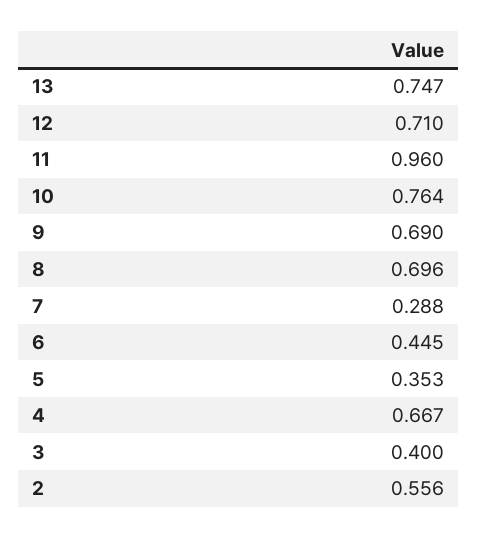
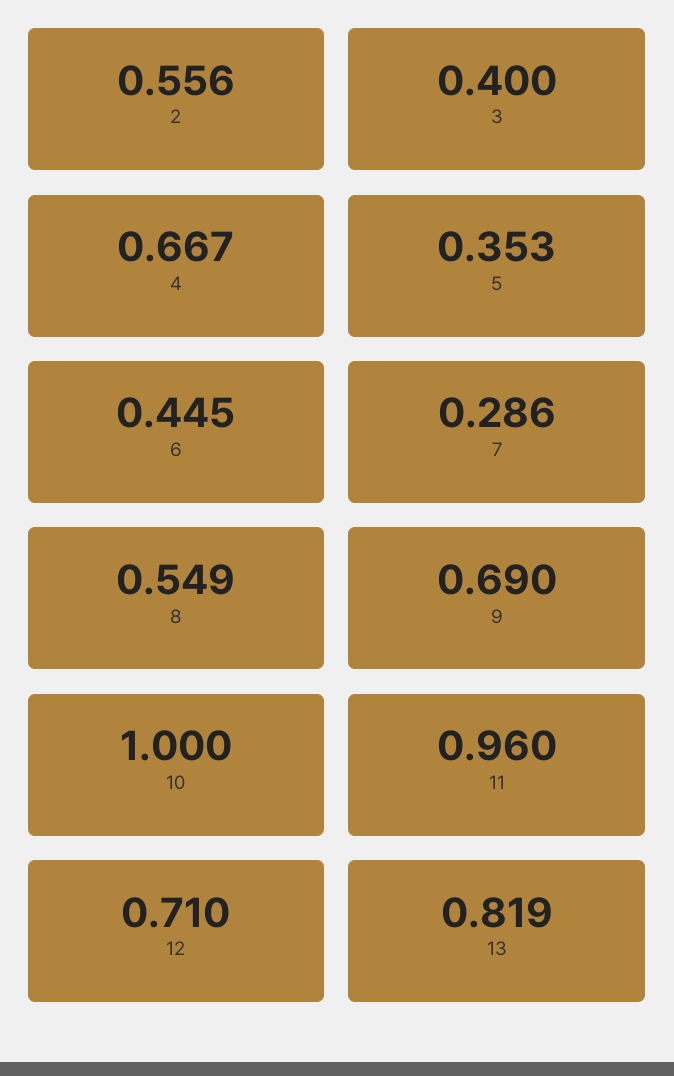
13: 0.747 -> 0.819
10: 0.764 -> 1
8: 0.696 -> 0.549
7: 0.288 -> 0.286

